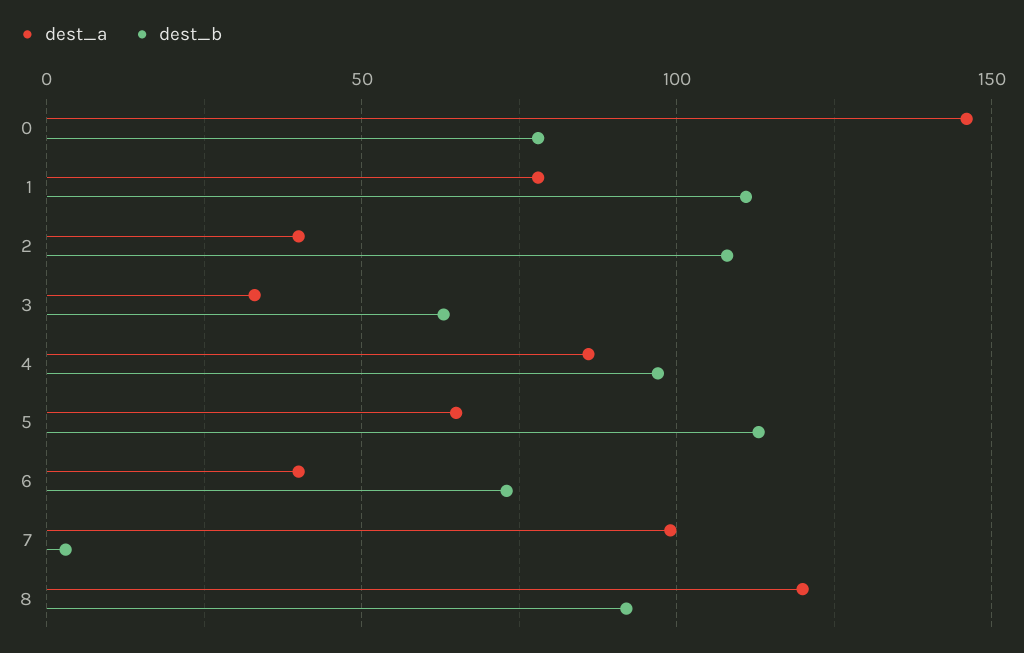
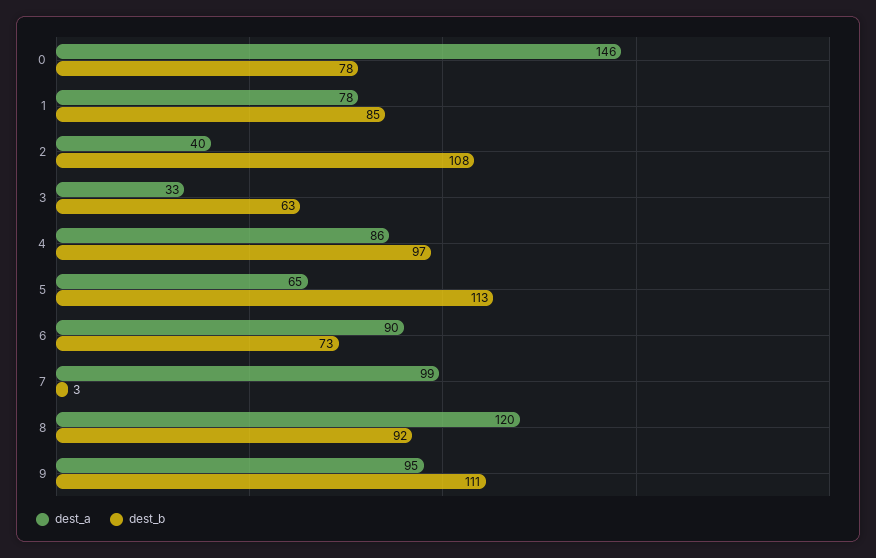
dest_b, 1: 110 -> 85
dest_a, 6: 40 -> 90
dest_a, 9: none -> 95
dest_b, 9: none -> 111

